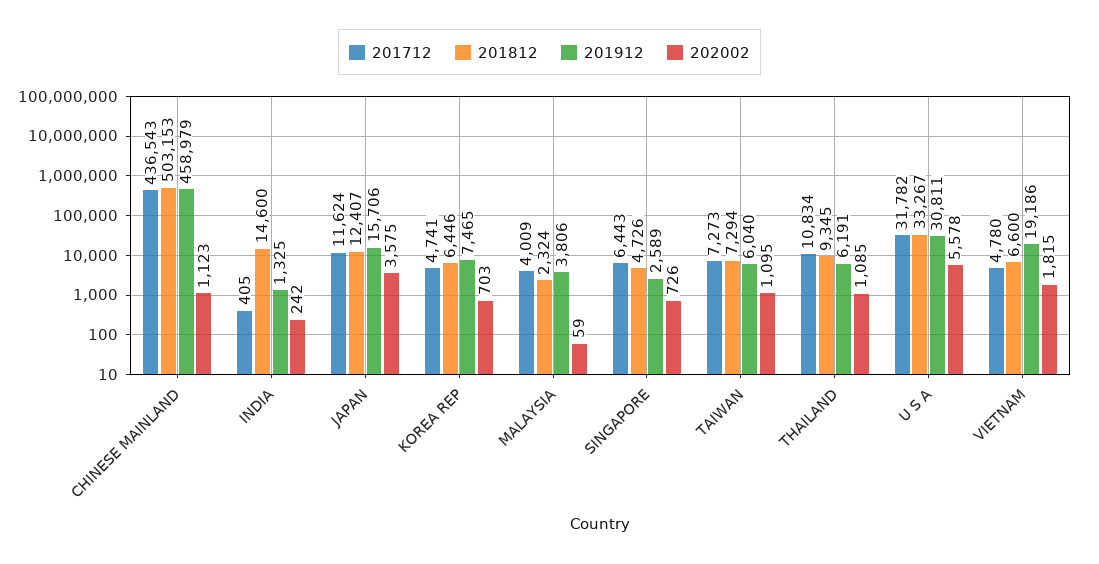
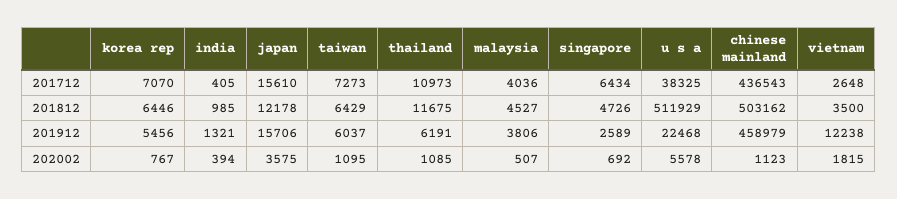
201812, CHINESE MAINLAND: 503153 -> 503162
201812, INDIA: 14600 -> 985
201912, INDIA: 1325 -> 1321
202002, INDIA: 242 -> 394
201712, JAPAN: 11624 -> 15610
201812, JAPAN: 12407 -> 12178
201712, KOREA REP: 4741 -> 7070
201912, KOREA REP: 7465 -> 5456
202002, KOREA REP: 703 -> 767
201712, MALAYSIA: 4009 -> 4036
201812, MALAYSIA: 2324 -> 4527
202002, MALAYSIA: 59 -> 507
201712, SINGAPORE: 6443 -> 6434
202002, SINGAPORE: 726 -> 692
201812, TAIWAN: 7294 -> 6429
201912, TAIWAN: 6040 -> 6037
201712, THAILAND: 10834 -> 10973
201812, THAILAND: 9345 -> 11675
201712, U S A: 31782 -> 38325
201812, U S A: 33267 -> 511929
201912, U S A: 30811 -> 22468
201712, VIETNAM: 4780 -> 2648
201812, VIETNAM: 6600 -> 3500
201912, VIETNAM: 19186 -> 12238

